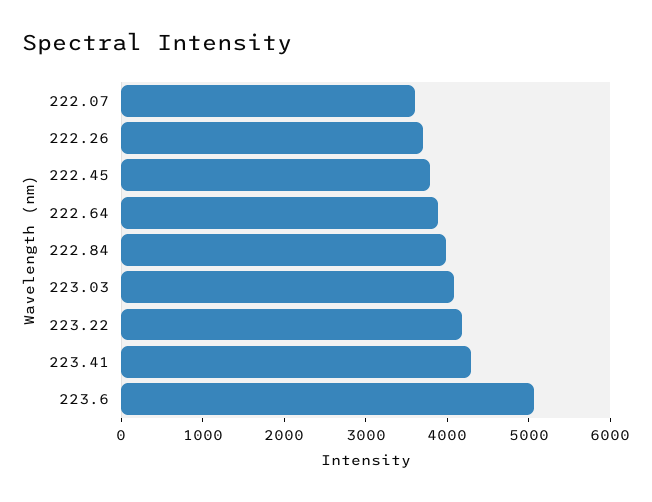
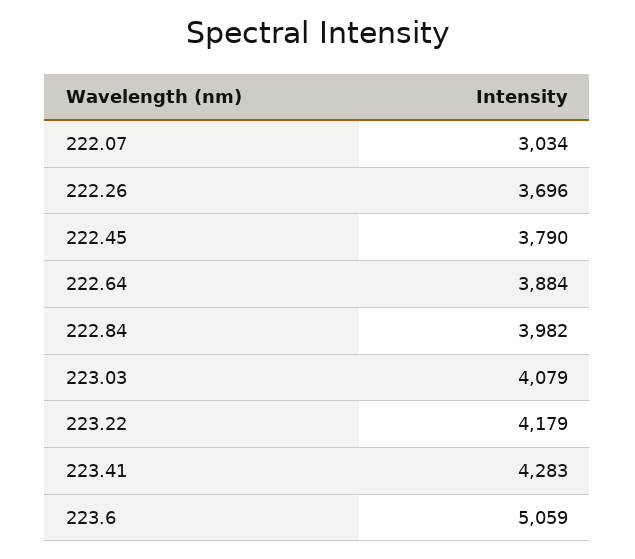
222.07: 3600 -> 3034

